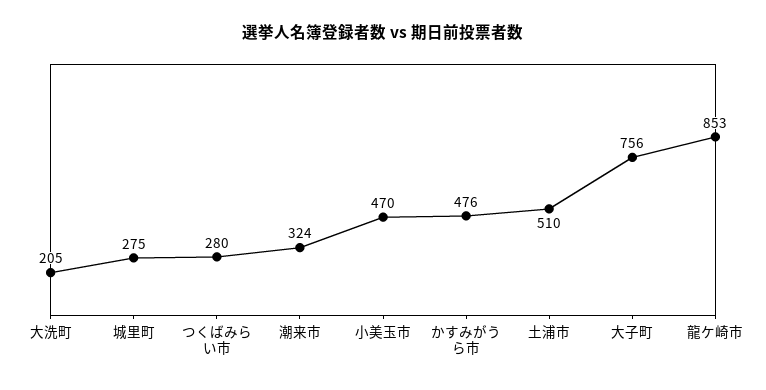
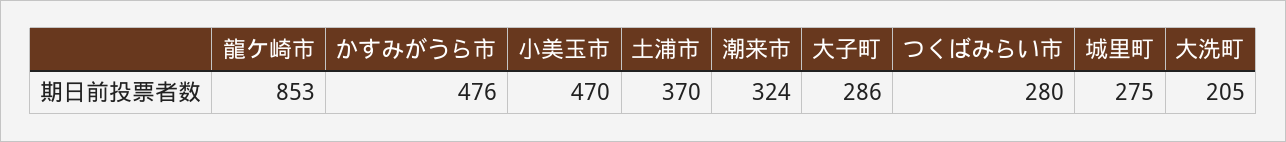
土浦市: 510 -> 370
大子町: 756 -> 286

